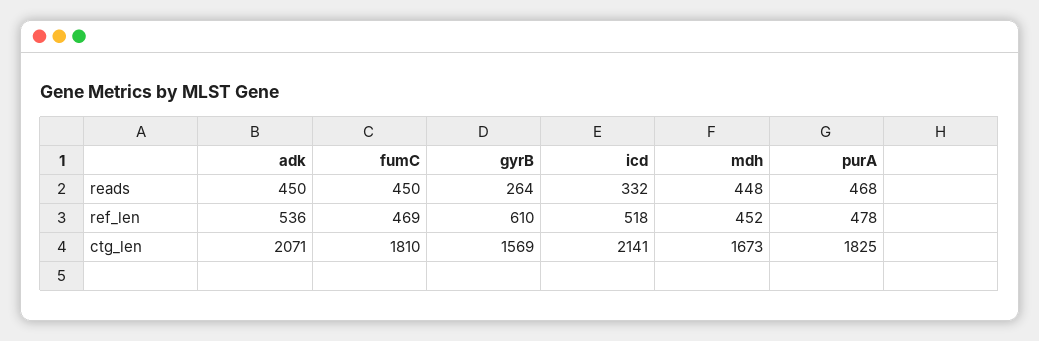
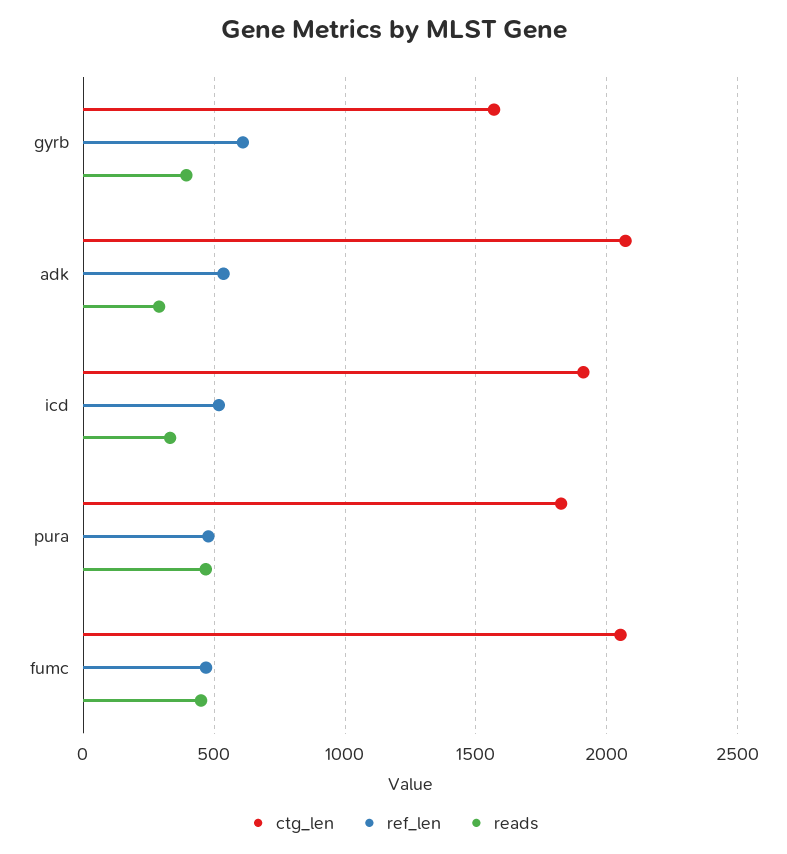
reads, adk: 450 -> 300
reads, gyrB: 264 -> 400
reads, mdh: 448 -> none
ref_len, mdh: 452 -> none
ctg_len, fumC: 1810 -> 2050
ctg_len, icd: 2141 -> 1900
ctg_len, mdh: 1673 -> none

